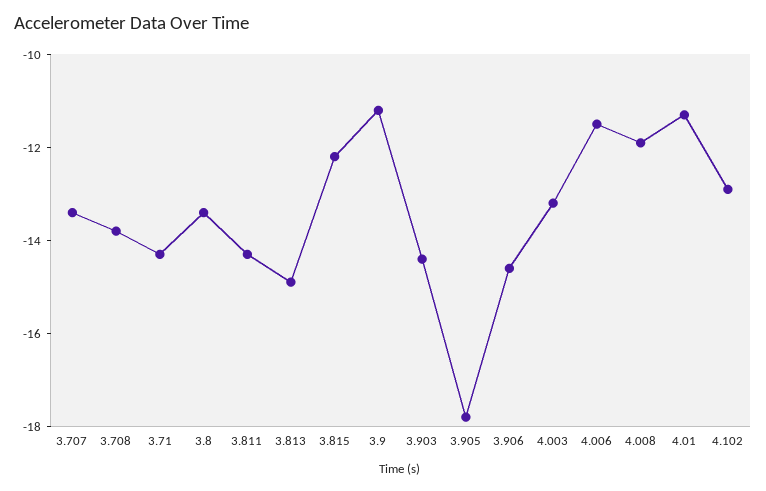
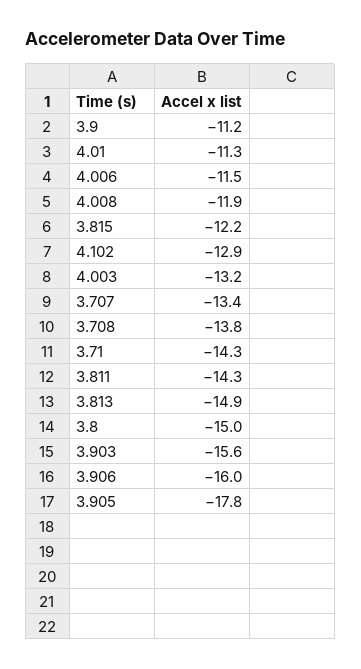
3.8: -13.5 -> -15
3.903: -14.5 -> -15.6
3.906: -14.5 -> -16

